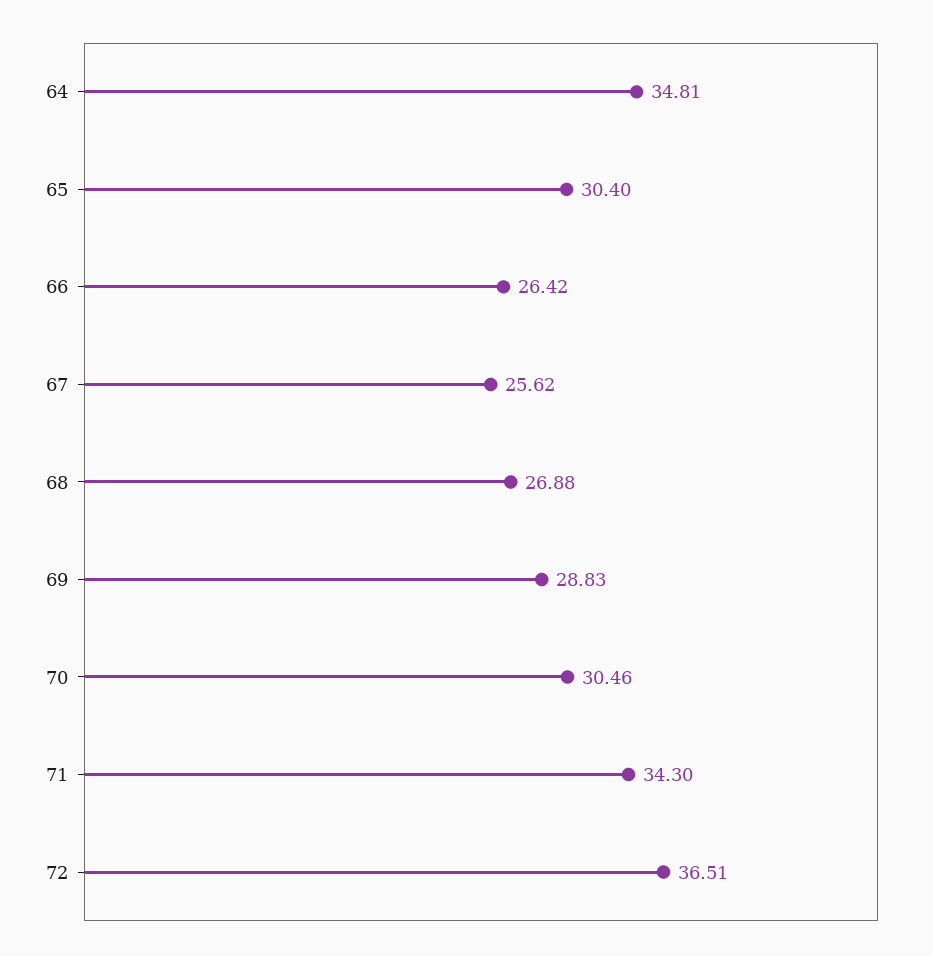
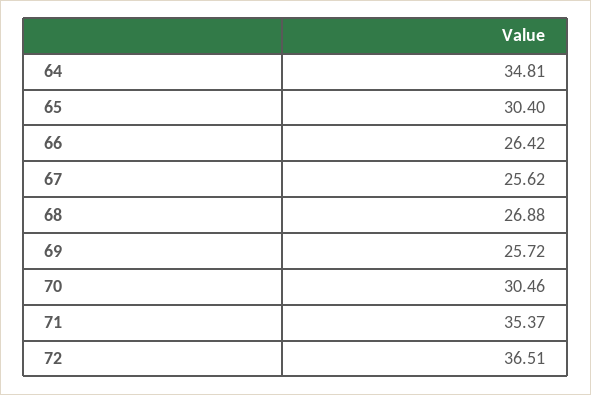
69: 28.83 -> 25.72
71: 34.3 -> 35.37

